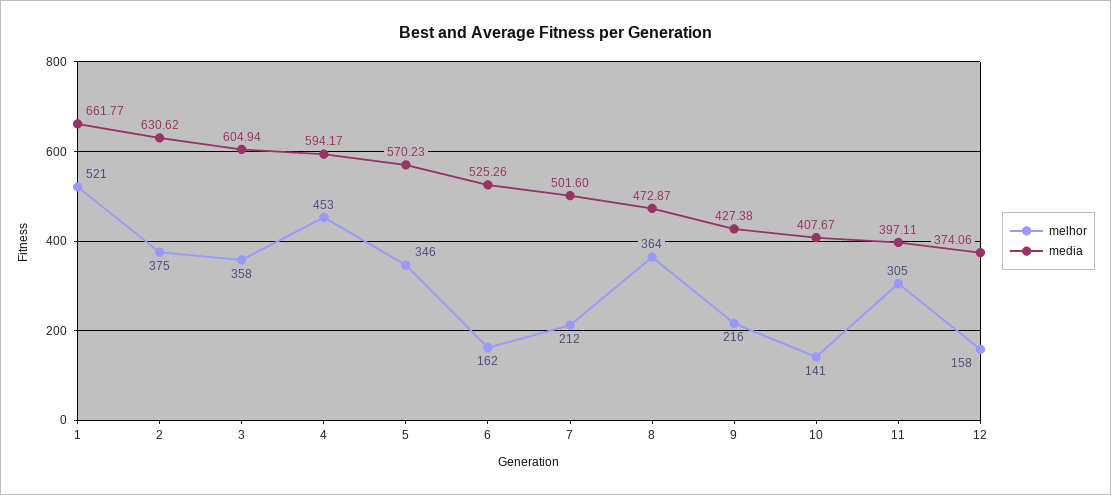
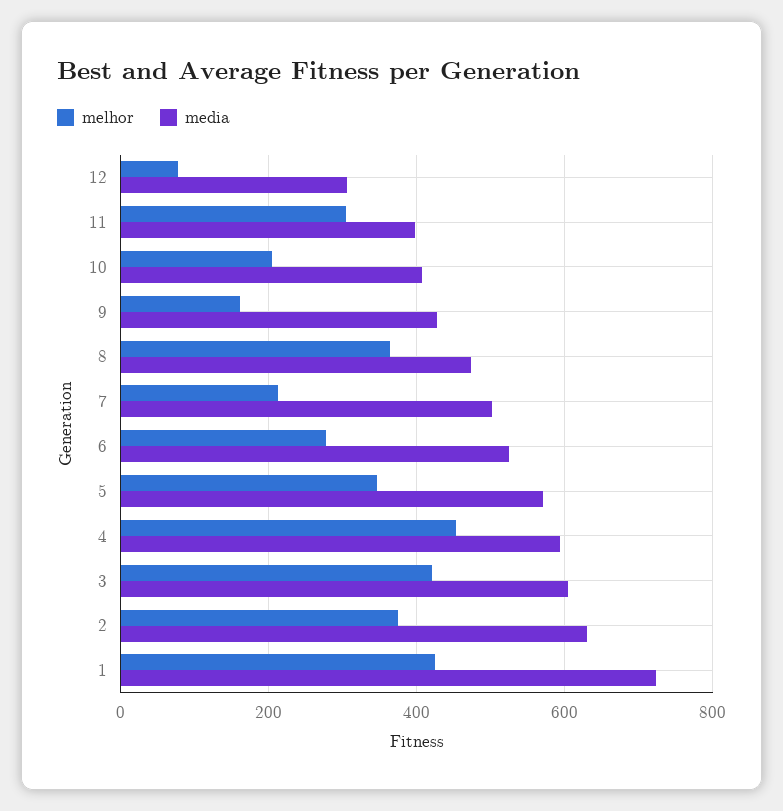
melhor, 1: 521 -> 420
media, 1: 661.77 -> 720
melhor, 3: 358 -> 420
melhor, 6: 162 -> 280
melhor, 9: 216 -> 160
melhor, 10: 141 -> 200
melhor, 12: 158 -> 80
media, 12: 374.06 -> 300

